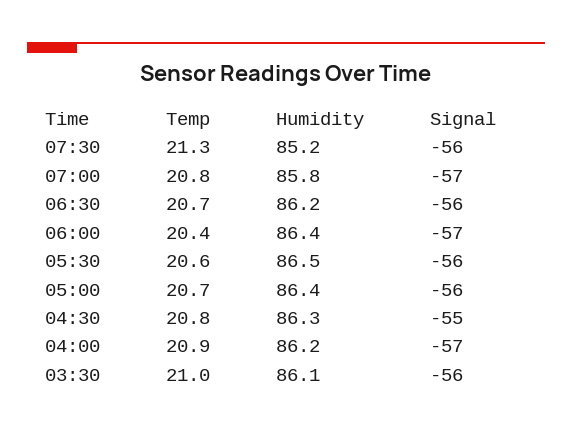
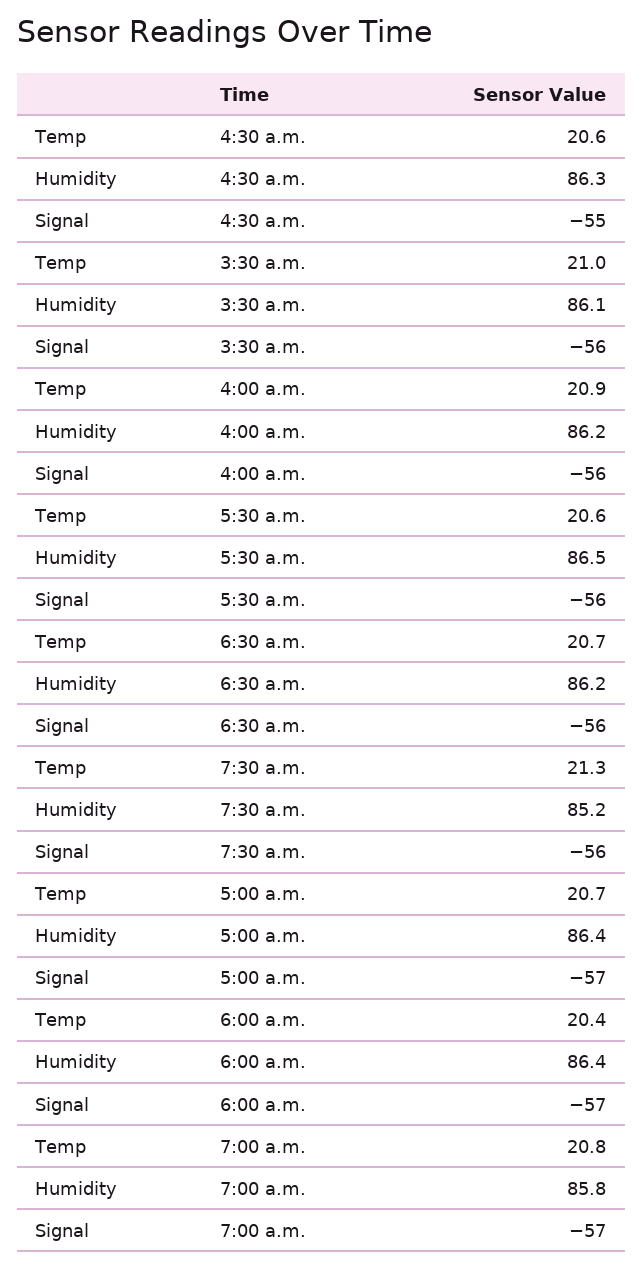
Signal, 05:00: -56 -> -57
Temp, 04:30: 20.8 -> 20.6
Signal, 04:00: -57 -> -56

